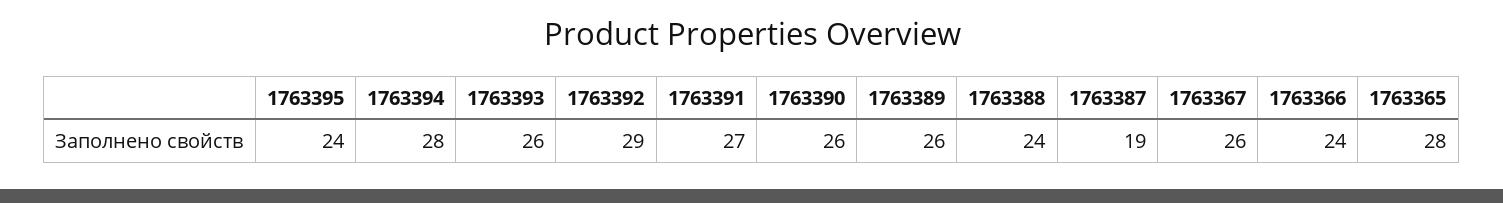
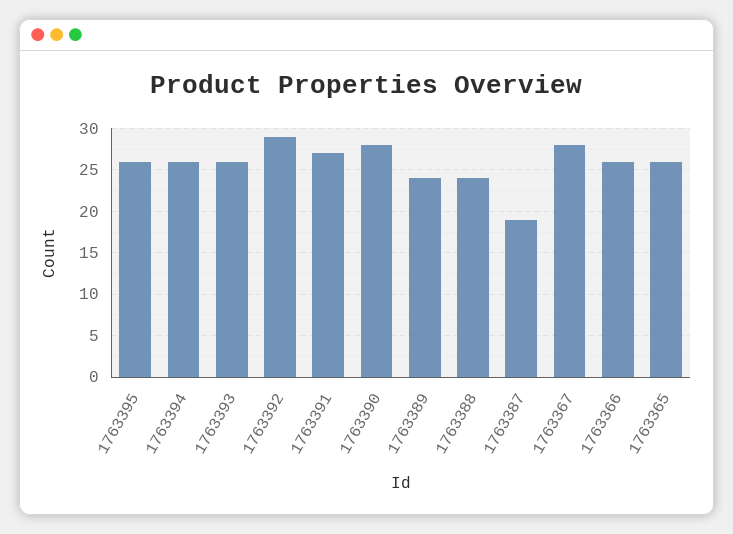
1763395: 24 -> 26
1763394: 28 -> 26
1763390: 26 -> 28
1763389: 26 -> 24
1763367: 26 -> 28
1763366: 24 -> 26
1763365: 28 -> 26

